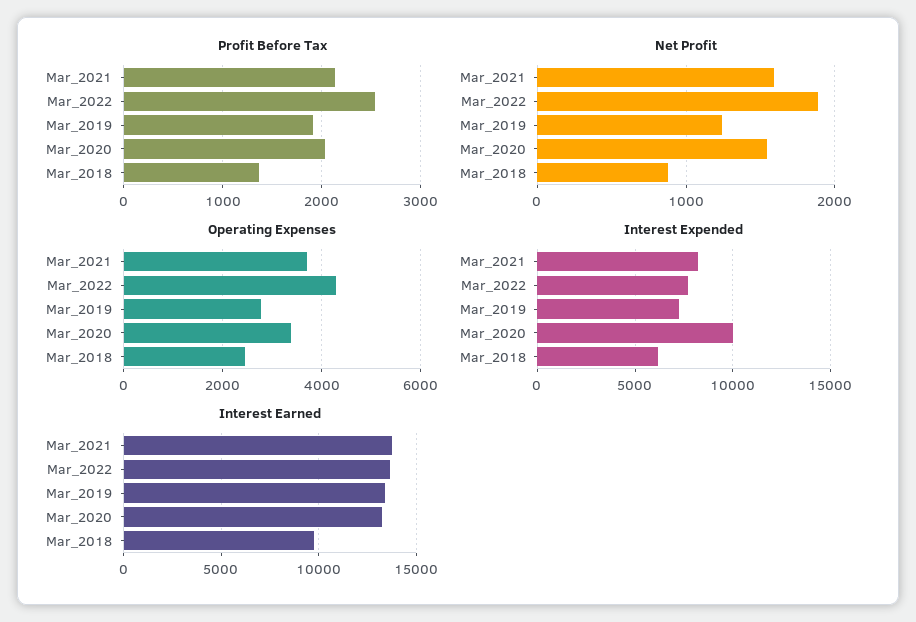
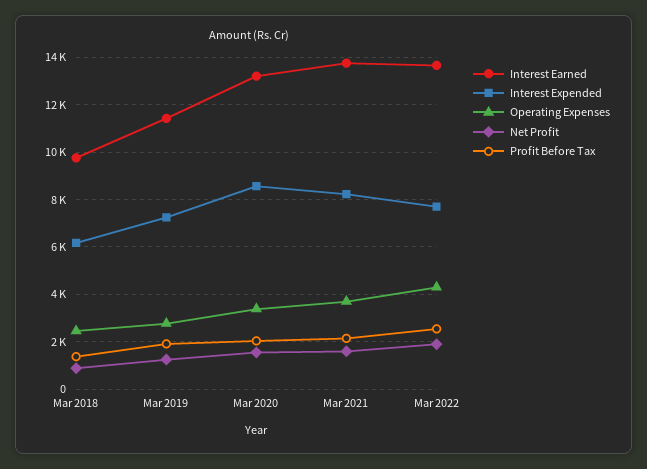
Interest Expended, Mar_2020: 10000 -> 8500
Interest Earned, Mar_2019: 13500 -> 11500

